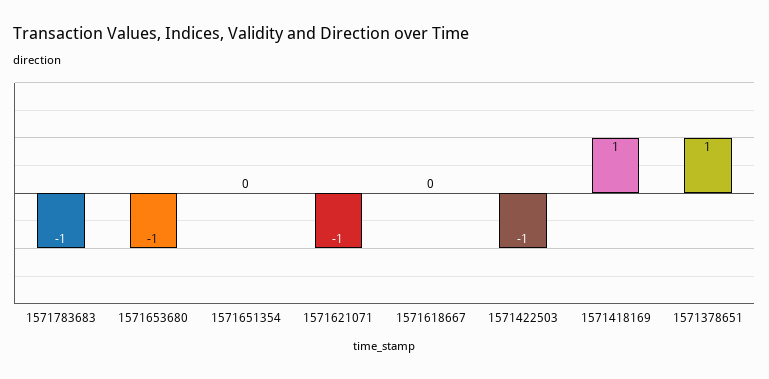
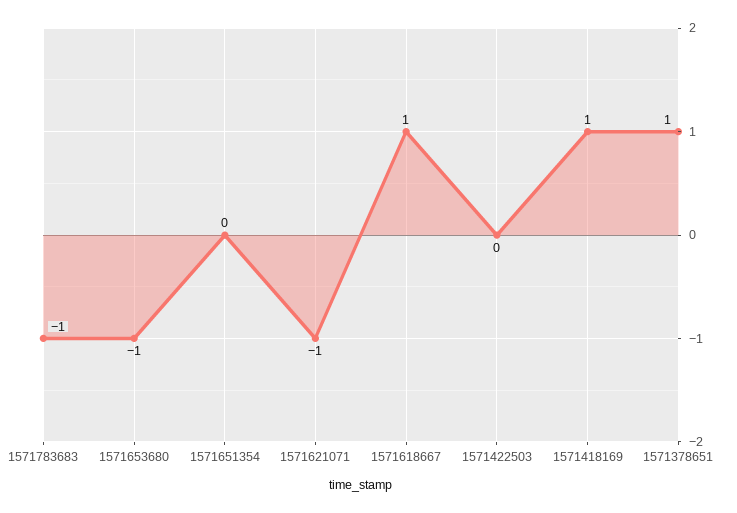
1571618667: 0 -> 1
1571422503: -1 -> 0

